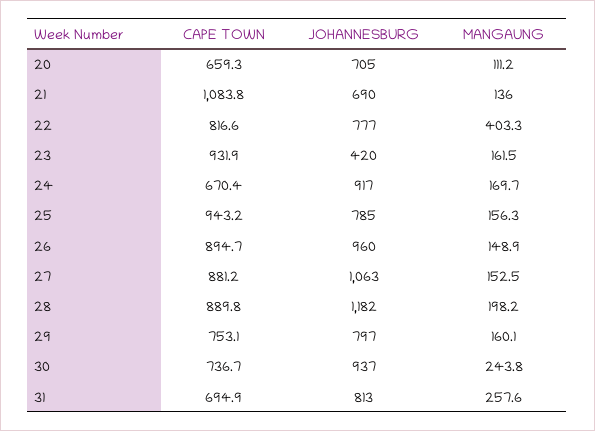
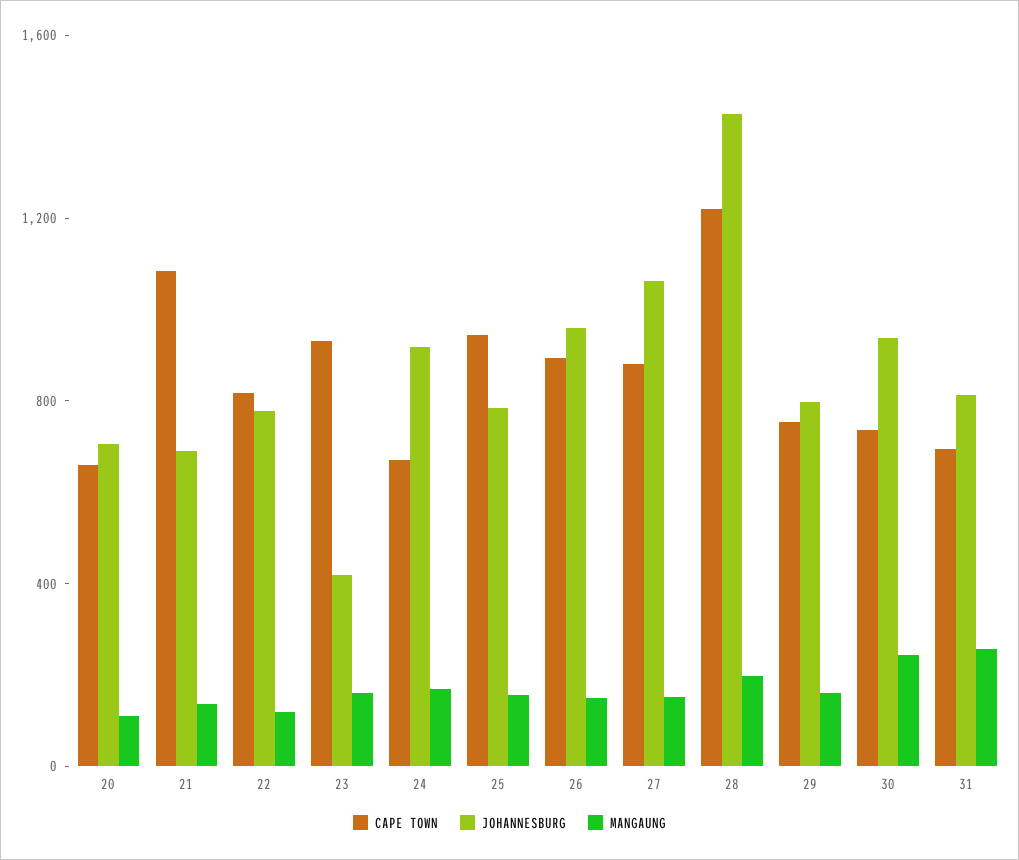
MANGAUNG, 22: 403.3 -> 100
CAPE TOWN, 28: 889.8 -> 1200
JOHANNESBURG, 28: 1182 -> 1400

